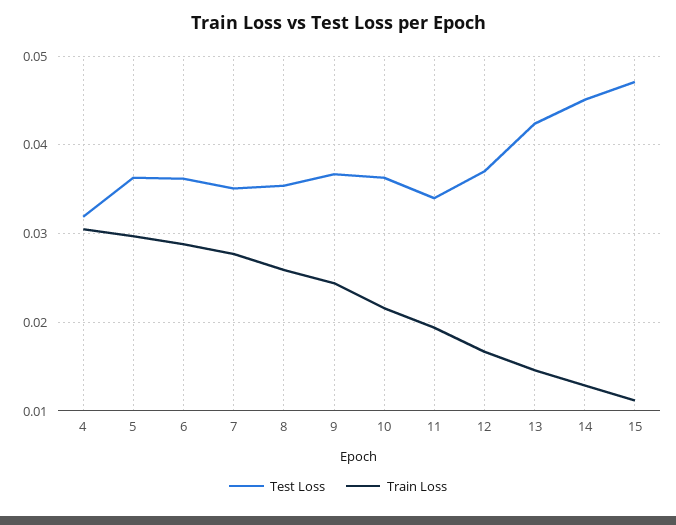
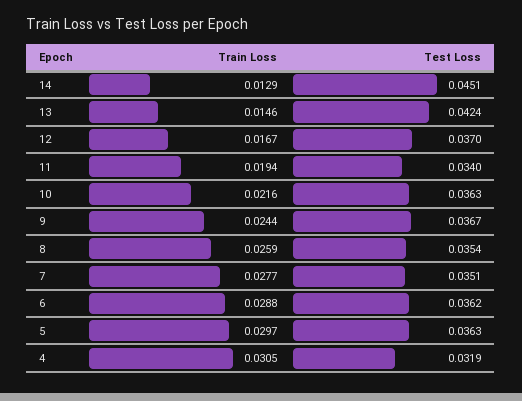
Test Loss, 15: 0.047 -> none
Train Loss, 15: 0.011 -> none

